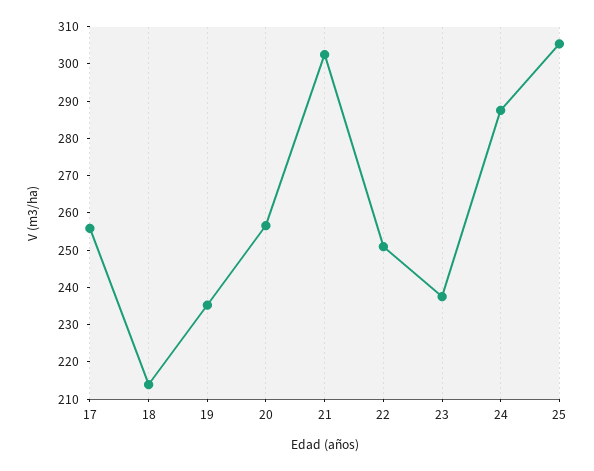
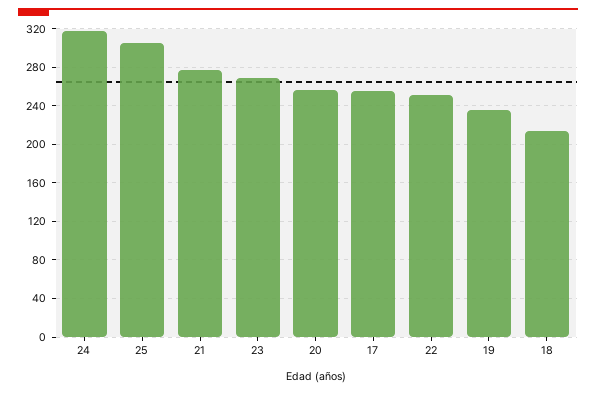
21: 302.5 -> 280
23: 237.5 -> 270
24: 287.5 -> 320

